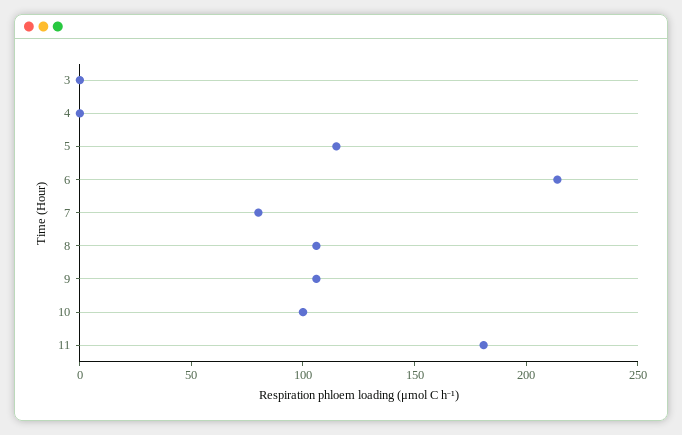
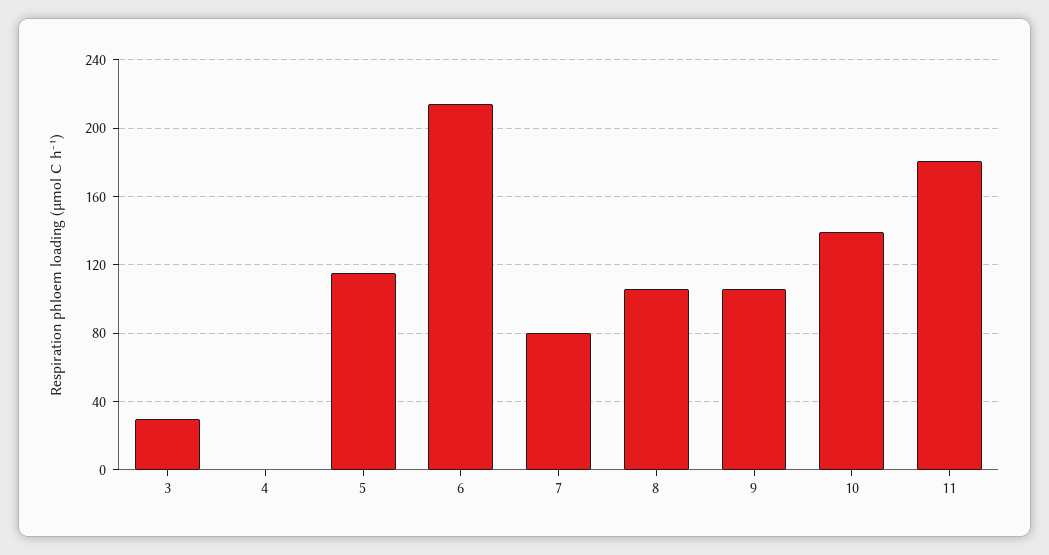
3: 0 -> 30
10: 100 -> 140

